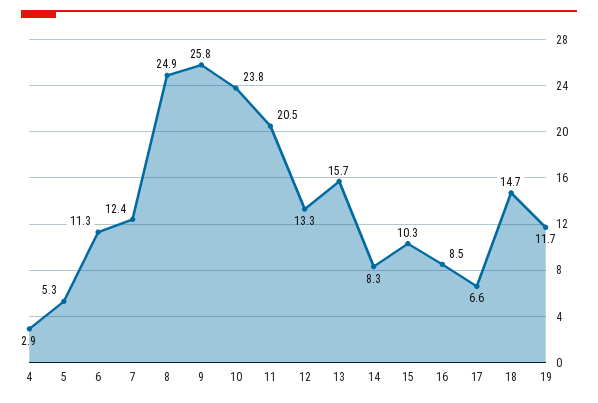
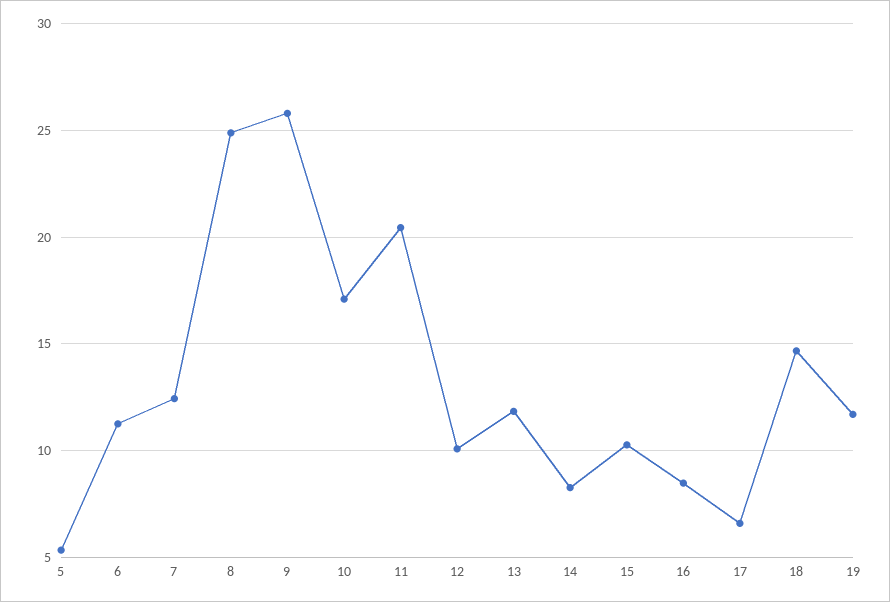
4: 2.9 -> none
10: 23.8 -> 17
12: 13.3 -> 10
13: 15.7 -> 12

